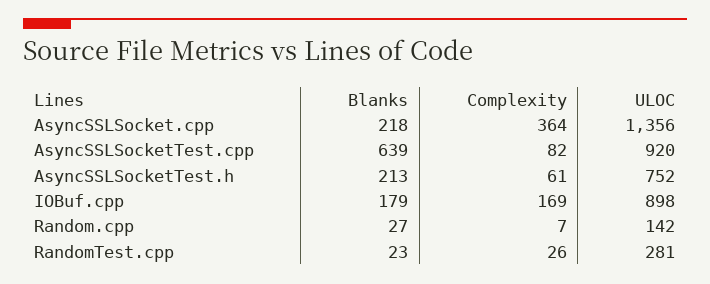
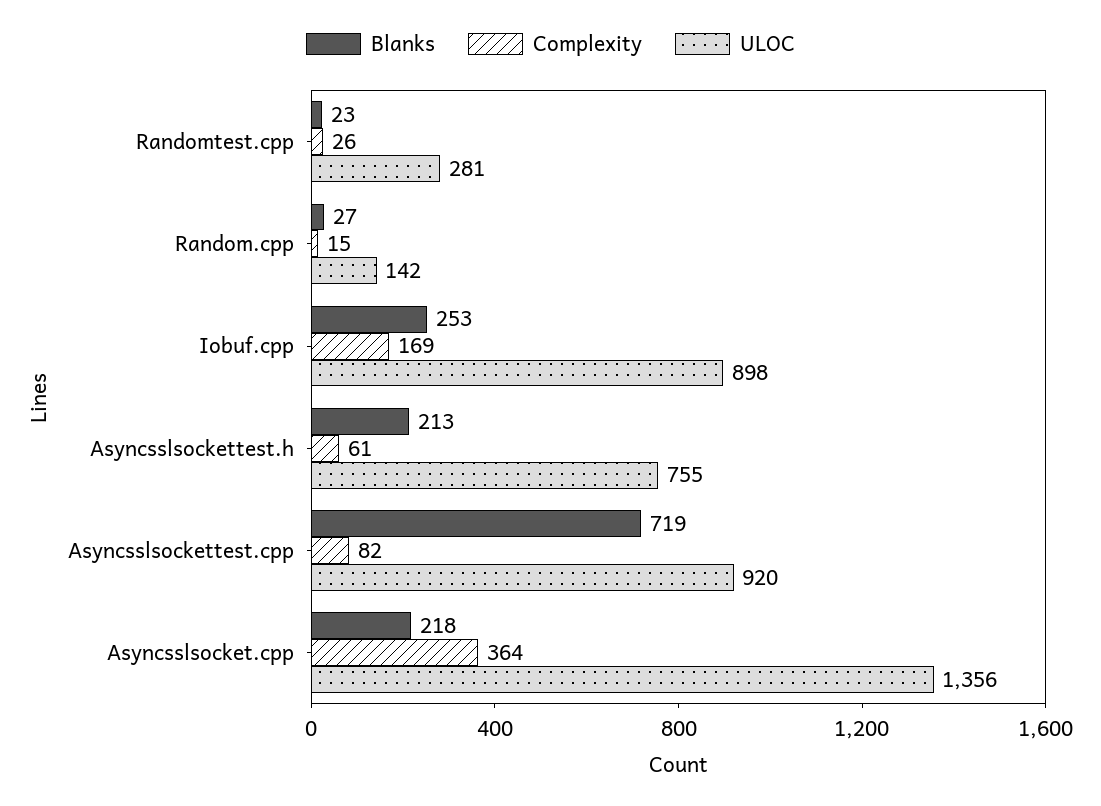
Blanks, AsyncSSLSocketTest.cpp: 639 -> 719
ULOC, AsyncSSLSocketTest.h: 752 -> 755
Blanks, IOBuf.cpp: 179 -> 253
Complexity, Random.cpp: 7 -> 15

